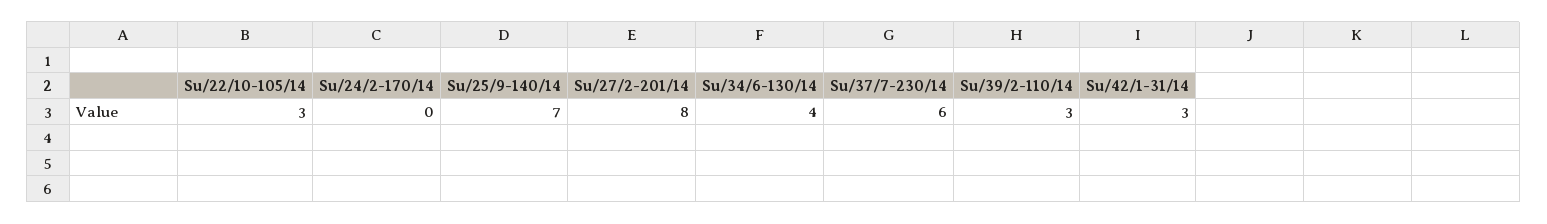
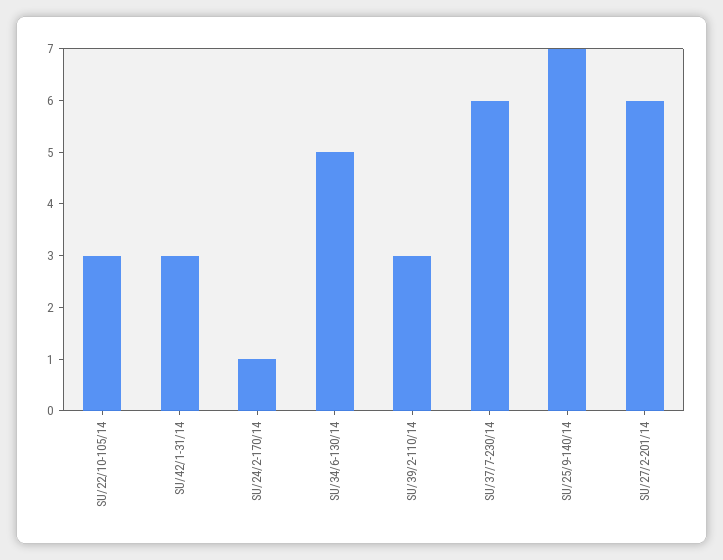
Su/24/2-170/14: 0 -> 1
Su/27/2-201/14: 8 -> 6
Su/34/6-130/14: 4 -> 5

